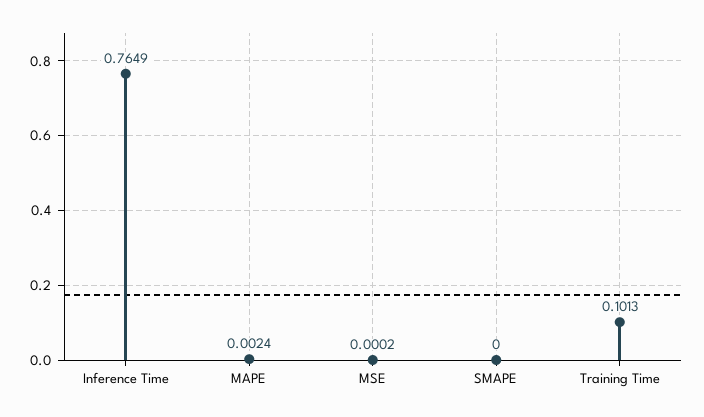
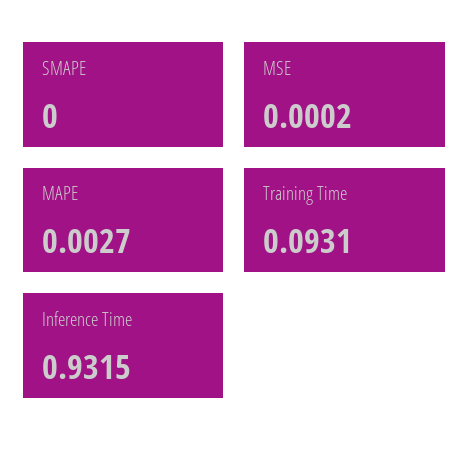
Inference Time: 0.7649 -> 0.9315
MAPE: 0.0024 -> 0.0027
Training Time: 0.1013 -> 0.0931

